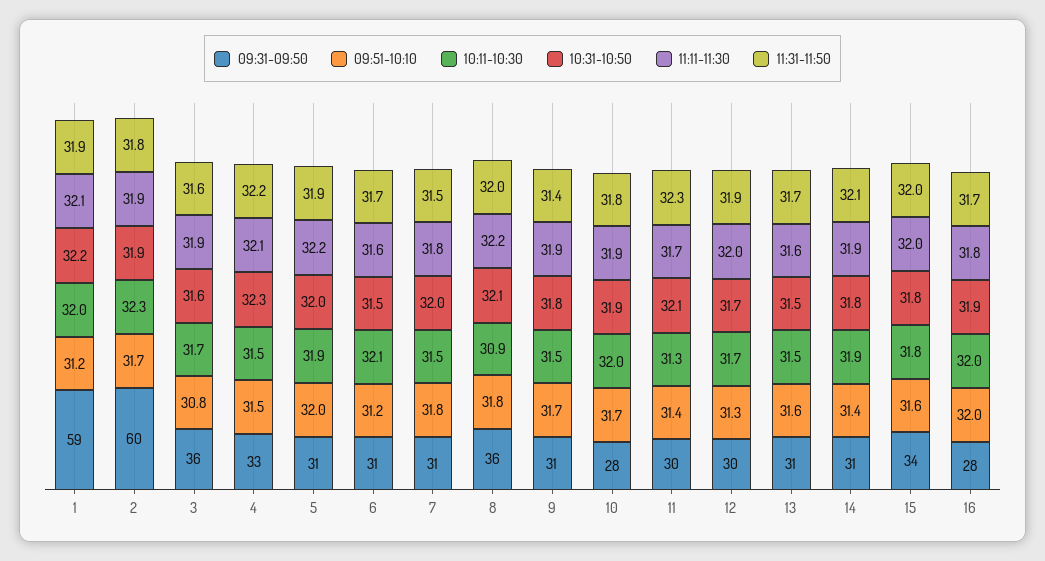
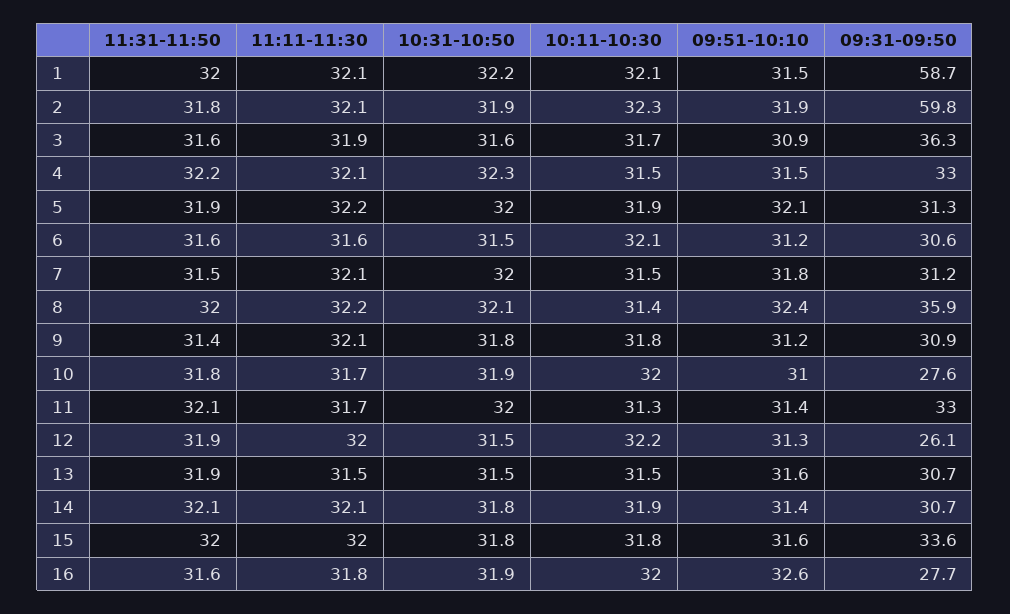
09:51-10:10, 1: 31.2 -> 31.5
10:11-10:30, 1: 32 -> 32.1
11:31-11:50, 1: 31.9 -> 32
09:51-10:10, 2: 31.7 -> 31.9
11:11-11:30, 2: 31.9 -> 32.1
09:51-10:10, 3: 30.8 -> 30.9
09:51-10:10, 5: 32 -> 32.1
11:31-11:50, 6: 31.7 -> 31.6
11:11-11:30, 7: 31.8 -> 32.1
09:51-10:10, 8: 31.8 -> 32.4
10:11-10:30, 8: 30.9 -> 31.4
09:51-10:10, 9: 31.7 -> 31.2
10:11-10:30, 9: 31.5 -> 31.8
11:11-11:30, 9: 31.9 -> 32.1
09:51-10:10, 10: 31.7 -> 31
11:11-11:30, 10: 31.9 -> 31.7
09:31-09:50, 11: 30 -> 33
10:31-10:50, 11: 32.1 -> 32
11:31-11:50, 11: 32.3 -> 32.1
09:31-09:50, 12: 30 -> 26.1
10:11-10:30, 12: 31.7 -> 32.2
10:31-10:50, 12: 31.7 -> 31.5
11:11-11:30, 13: 31.6 -> 31.5
11:31-11:50, 13: 31.7 -> 31.9
11:11-11:30, 14: 31.9 -> 32.1
09:51-10:10, 16: 32 -> 32.6
11:31-11:50, 16: 31.7 -> 31.6

